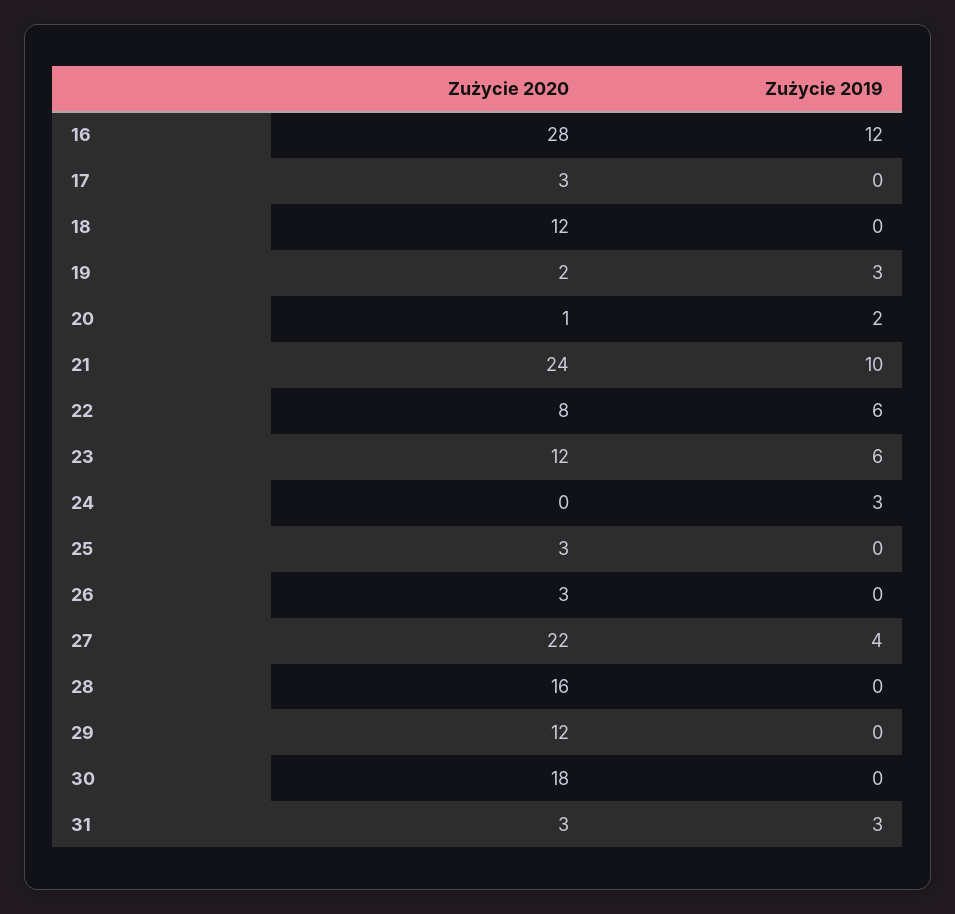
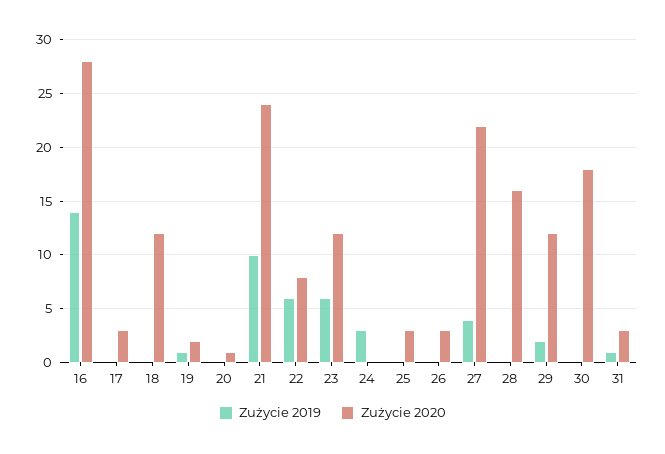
Zużycie 2019, 16: 12 -> 14
Zużycie 2019, 19: 3 -> 1
Zużycie 2019, 20: 2 -> 0
Zużycie 2019, 29: 0 -> 2
Zużycie 2019, 31: 3 -> 1

